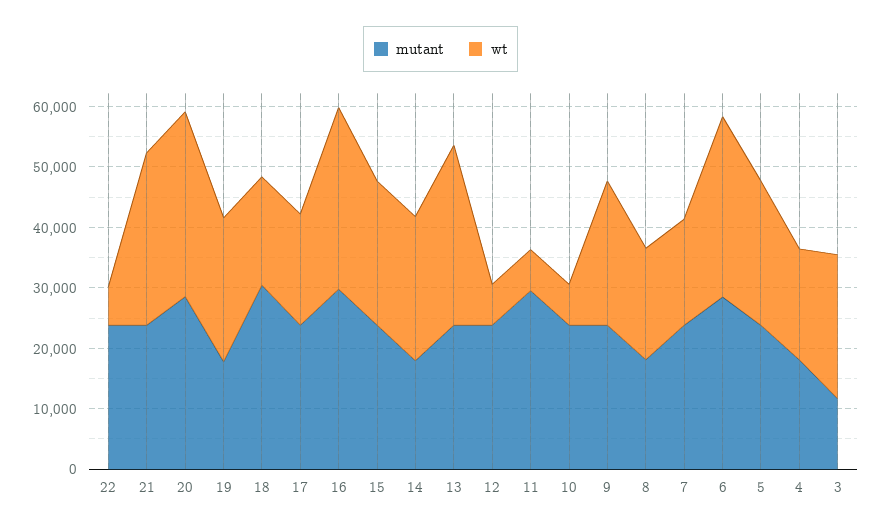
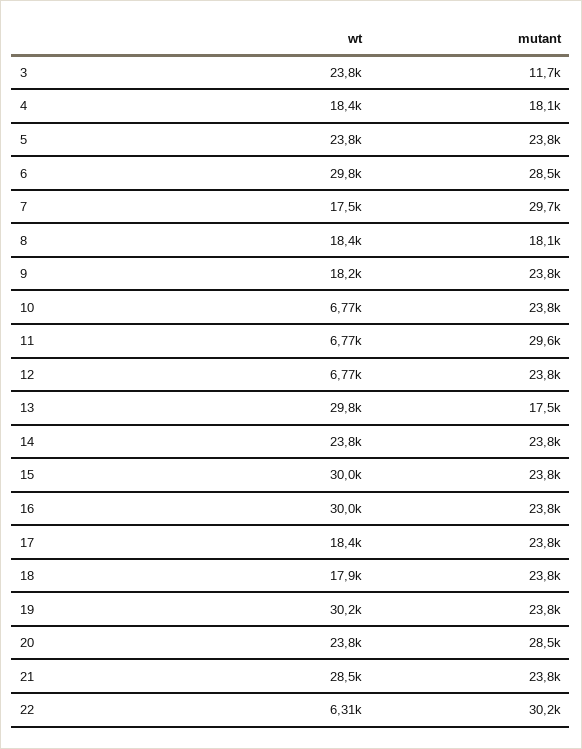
mutant, 22: 24000 -> 30200
wt, 20: 30000 -> 23800
mutant, 19: 18000 -> 23800
wt, 19: 24000 -> 30200
mutant, 18: 30000 -> 23800
mutant, 16: 30000 -> 23800
wt, 15: 24000 -> 30000
mutant, 14: 18000 -> 23800
mutant, 13: 24000 -> 17500
wt, 9: 24000 -> 18200
mutant, 7: 24000 -> 29700

